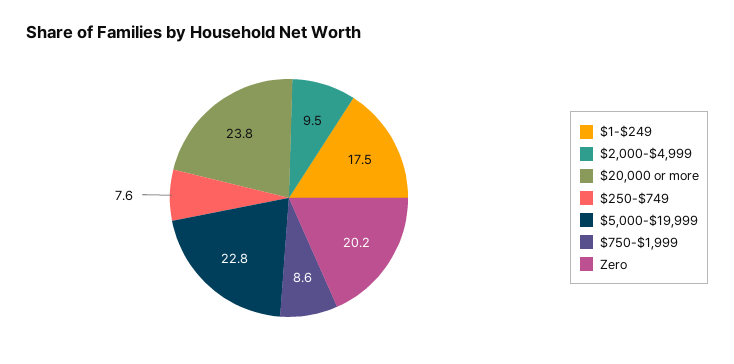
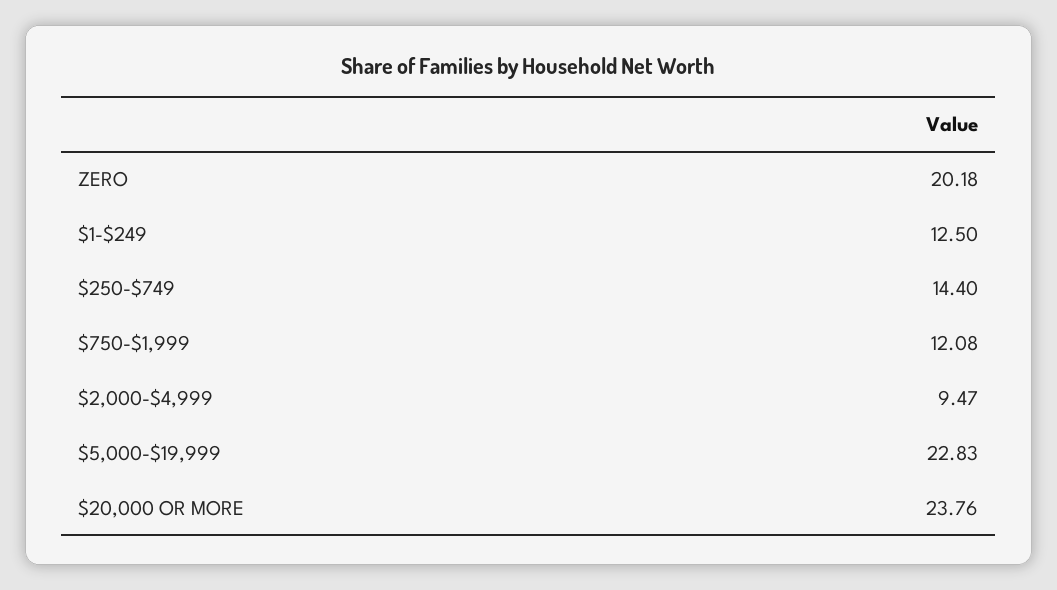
$1-$249: 17.5 -> 12.5
$250-$749: 7.6 -> 14.4
$750-$1,999: 8.6 -> 12.08

